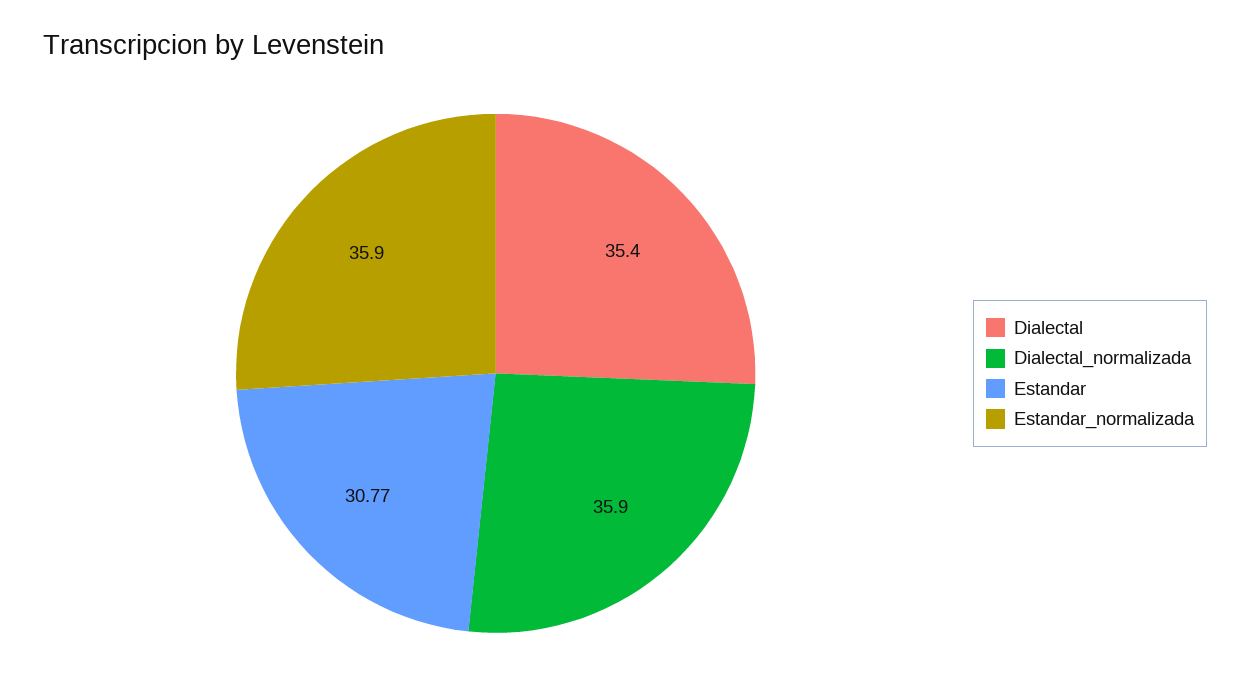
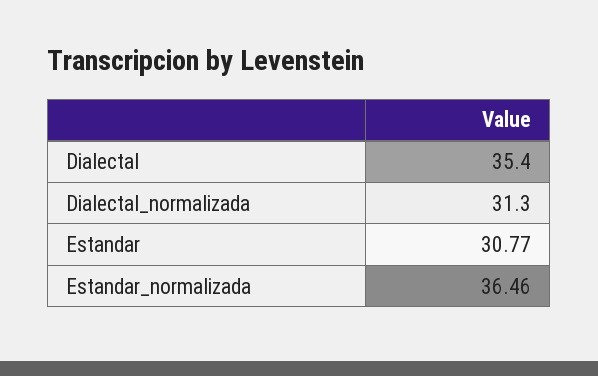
Dialectal_normalizada: 35.9 -> 31.3
Estandar_normalizada: 35.9 -> 36.46

